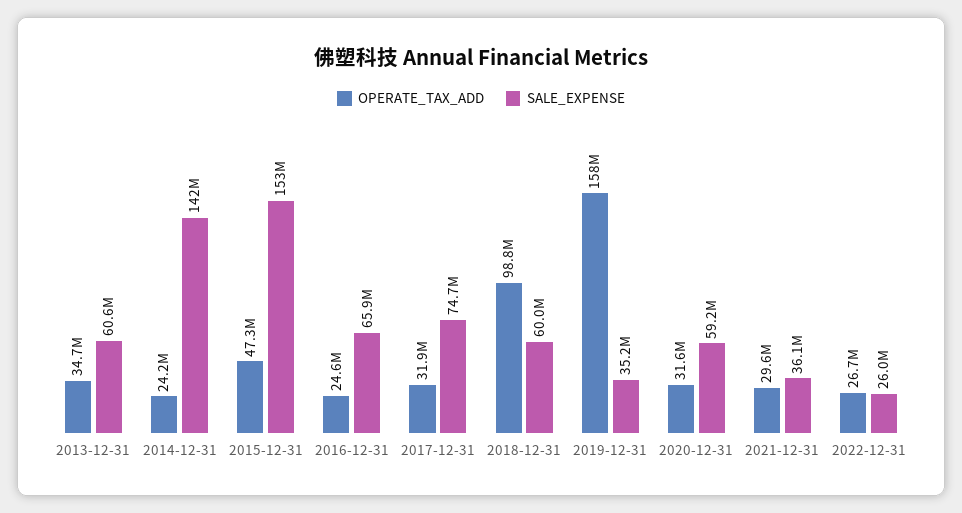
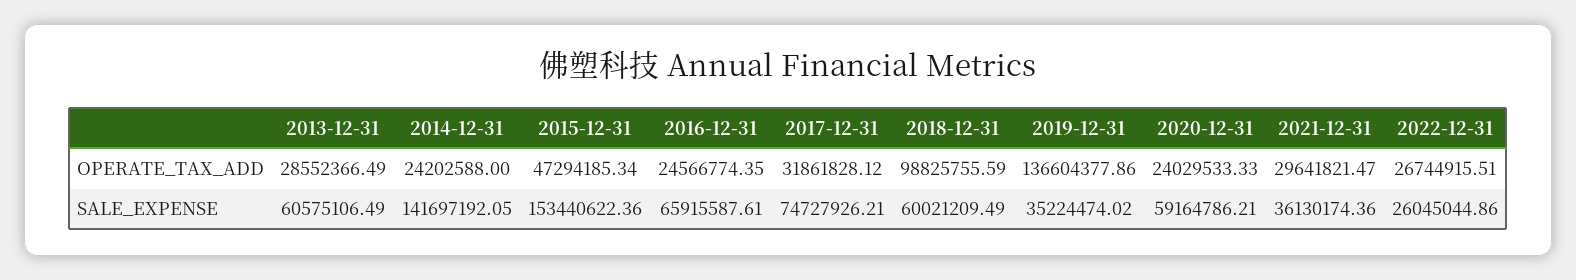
OPERATE_TAX_ADD, 2013-12-31: 34700000 -> 28552366.49
OPERATE_TAX_ADD, 2019-12-31: 158000000 -> 136604377.86
OPERATE_TAX_ADD, 2020-12-31: 31600000 -> 24029533.33

